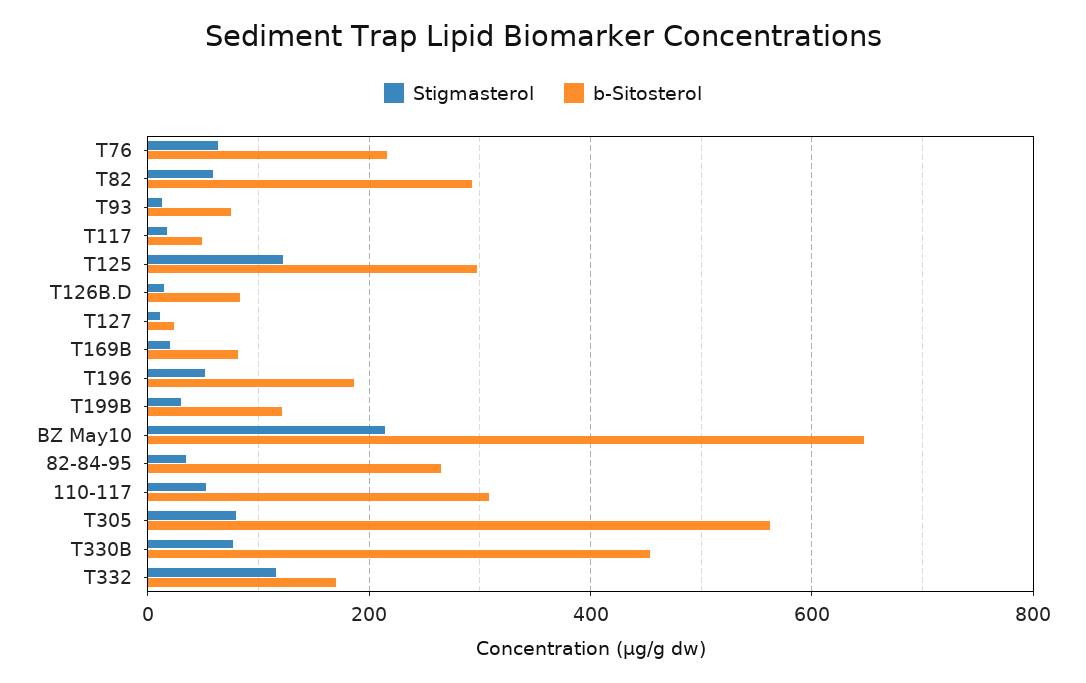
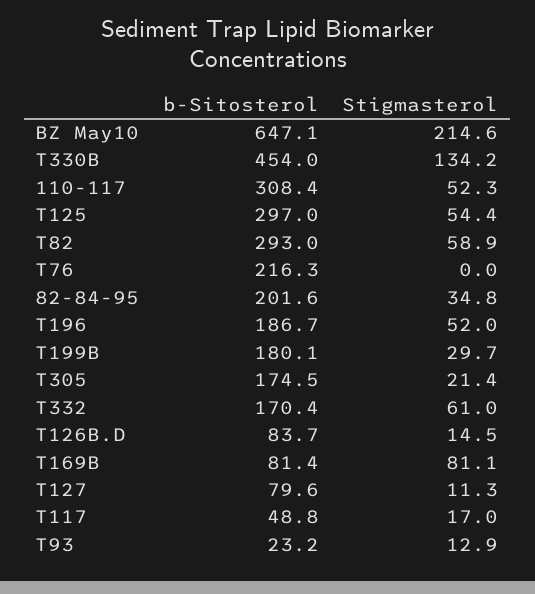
Stigmasterol, T76: 60 -> 0
b-Sitosterol, T93: 80 -> 23.2
Stigmasterol, T125: 120 -> 54.4
b-Sitosterol, T127: 20 -> 79.6
Stigmasterol, T169B: 20 -> 81.1
b-Sitosterol, T199B: 120 -> 180.1
b-Sitosterol, 82-84-95: 260 -> 201.6
Stigmasterol, T305: 80 -> 21.4
b-Sitosterol, T305: 560 -> 174.5
Stigmasterol, T330B: 80 -> 134.2
Stigmasterol, T332: 120 -> 61

